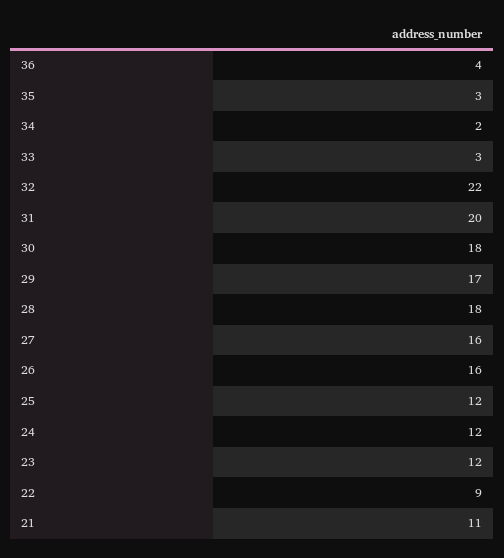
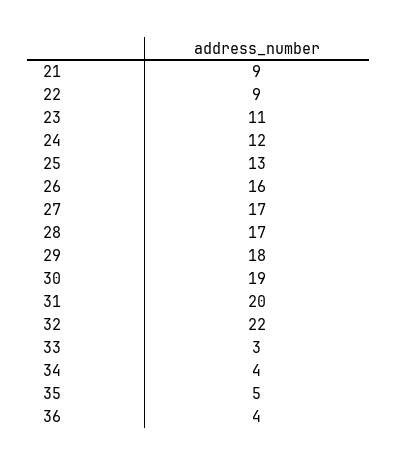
35: 3 -> 5
34: 2 -> 4
30: 18 -> 19
29: 17 -> 18
28: 18 -> 17
27: 16 -> 17
25: 12 -> 13
23: 12 -> 11
21: 11 -> 9

